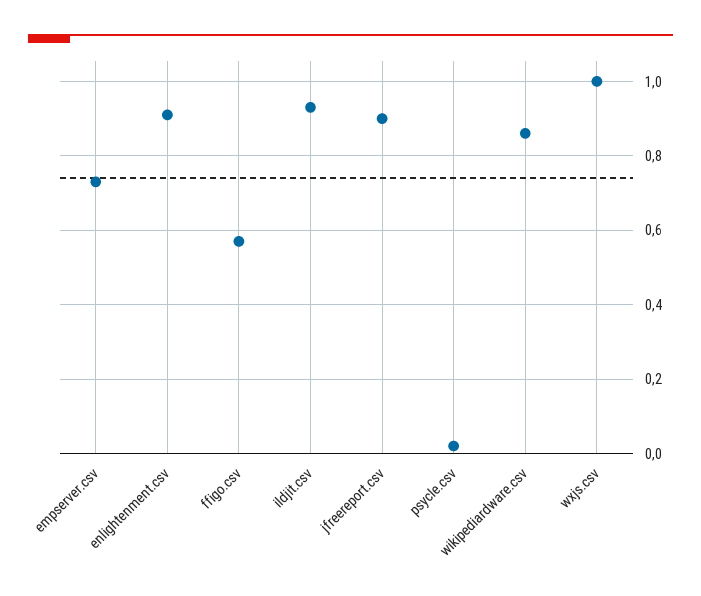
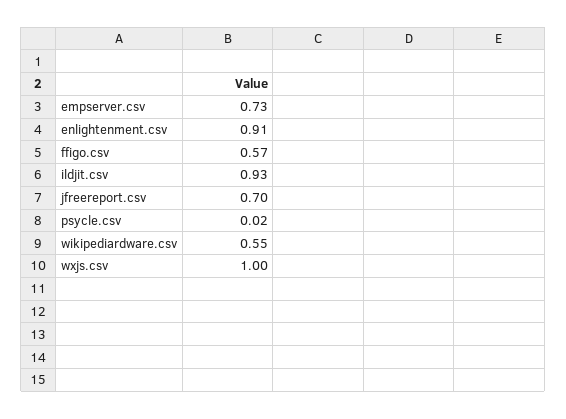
jfreereport.csv: 0.9 -> 0.7
wikipediardware.csv: 0.85 -> 0.55

